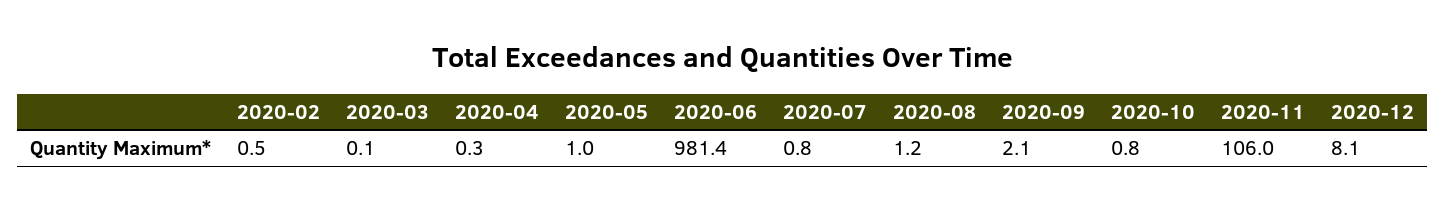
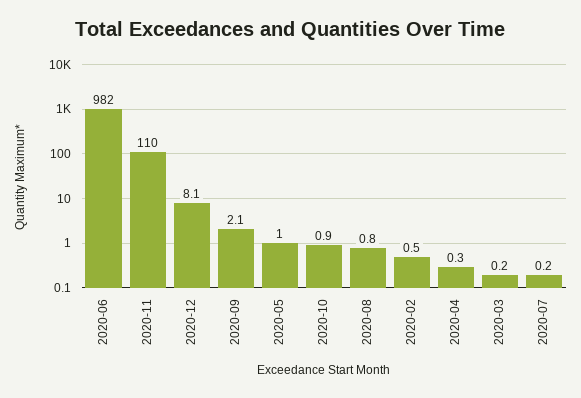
2020-03: 0.1 -> 0.2
2020-06: 981.4 -> 982
2020-07: 0.8 -> 0.2
2020-08: 1.2 -> 0.8
2020-10: 0.8 -> 0.9
2020-11: 106 -> 110

